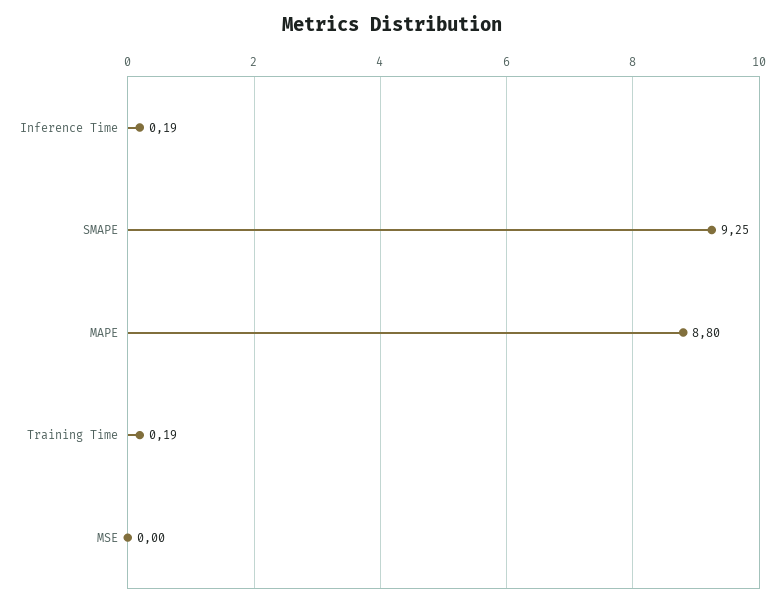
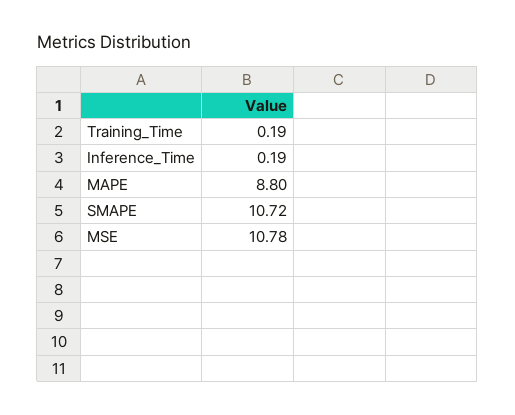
SMAPE: 9.25 -> 10.72
MSE: 0 -> 10.78

